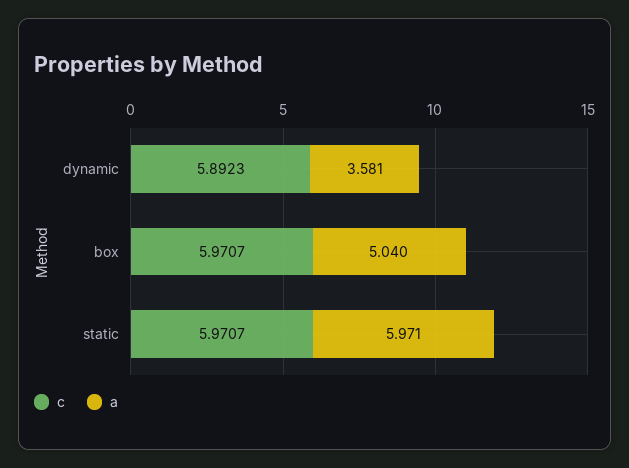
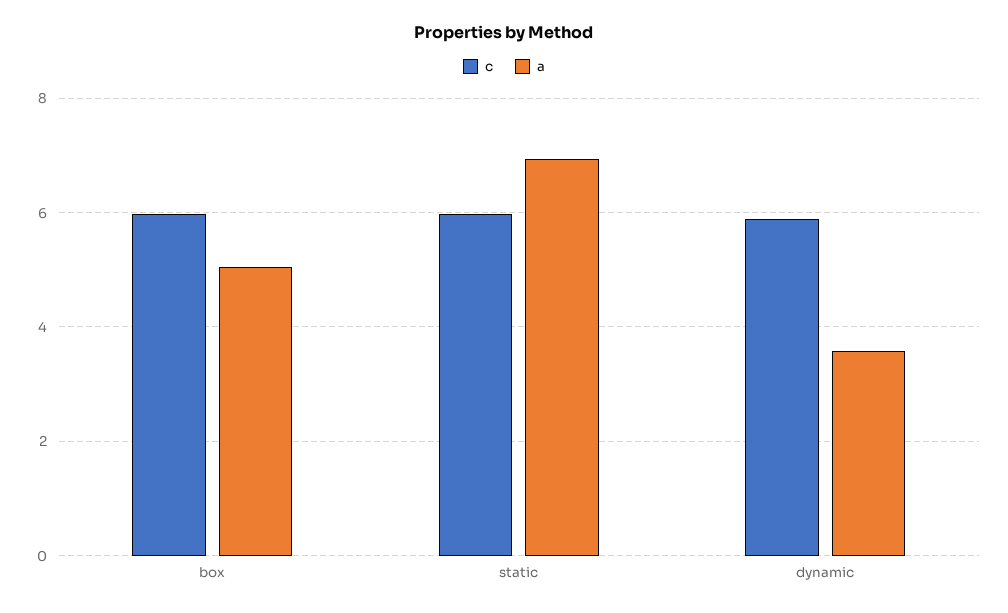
a, static: 5.971 -> 7

